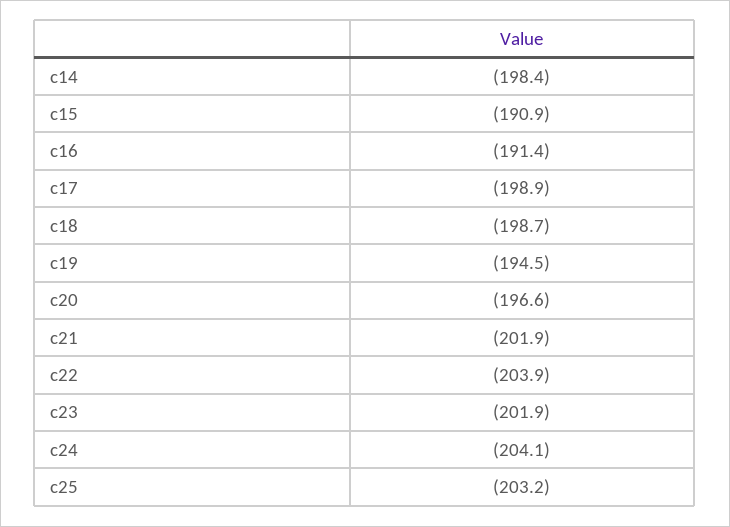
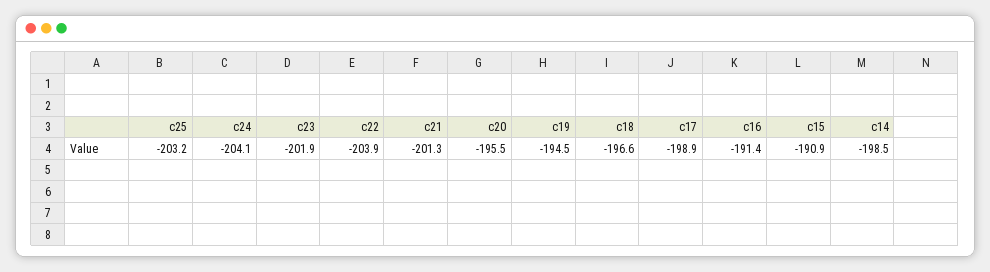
c14: -198.4 -> -198.5
c18: -198.7 -> -196.6
c20: -196.6 -> -195.5
c21: -201.9 -> -201.3

